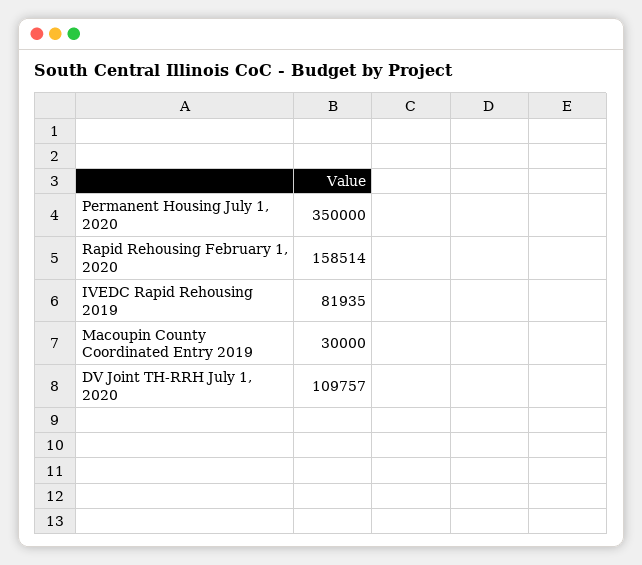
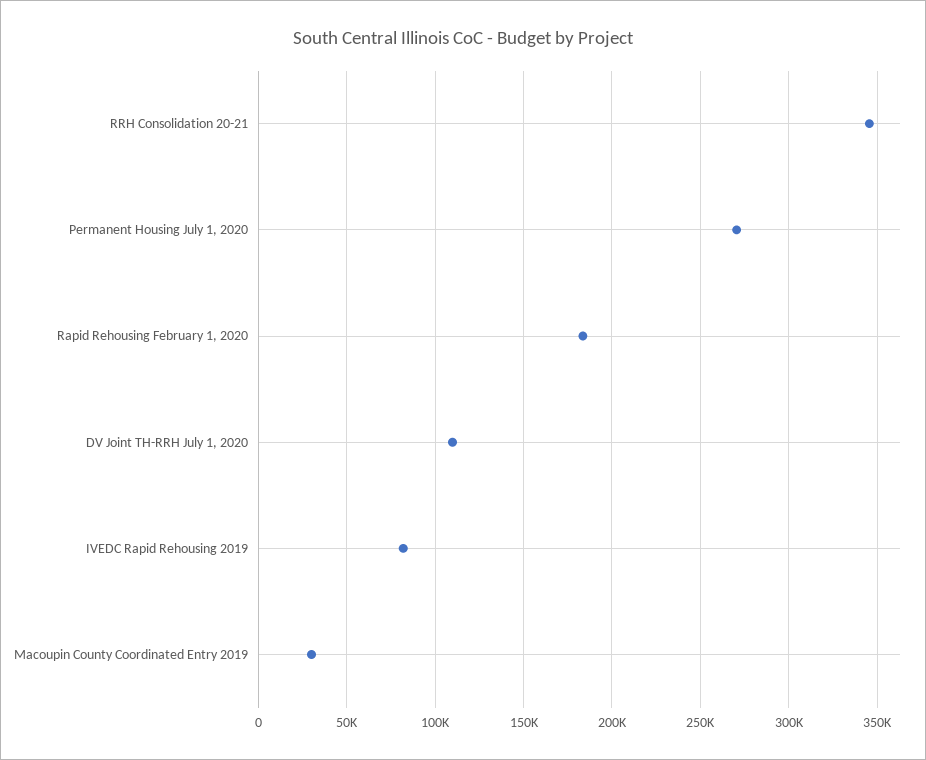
Permanent Housing July 1, 2020: 350000 -> 270000
Rapid Rehousing February 1, 2020: 158514 -> 185000
RRH Consolidation 20-21: none -> 345000

